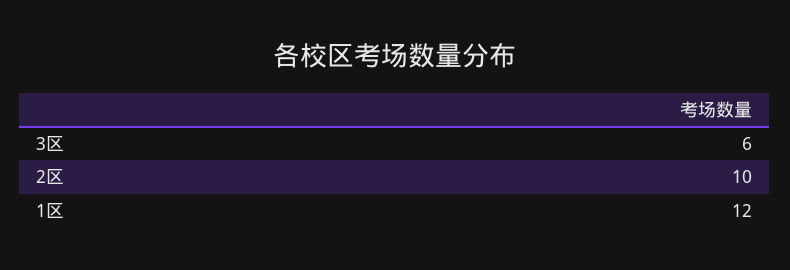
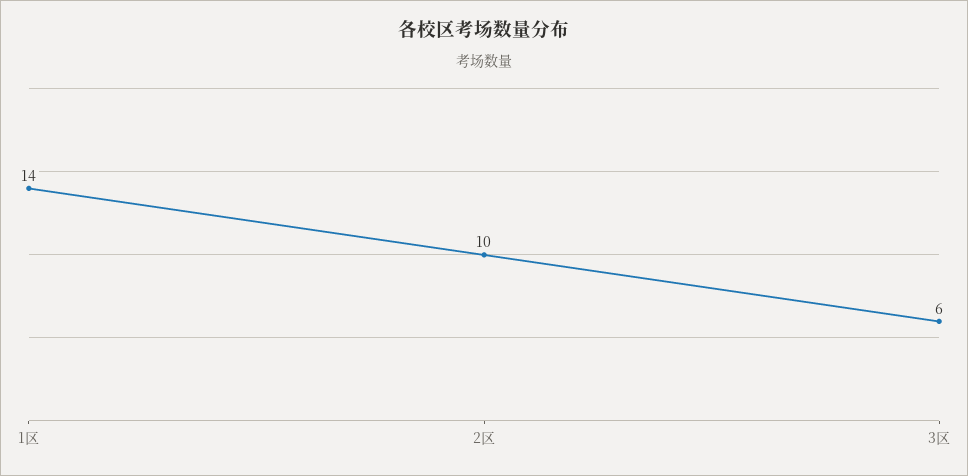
1区: 12 -> 14

